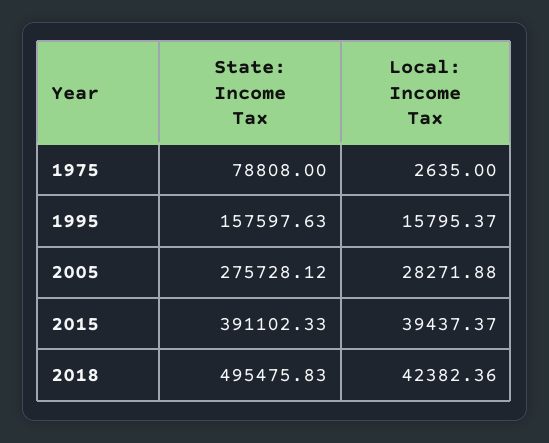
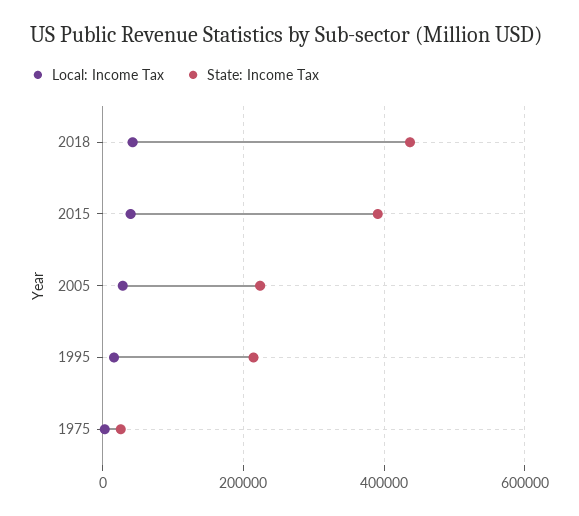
State: Income Tax, 1975: 78808 -> 20000
State: Income Tax, 1995: 157597.63 -> 220000
State: Income Tax, 2005: 275728.12 -> 220000
State: Income Tax, 2018: 495475.83 -> 440000

